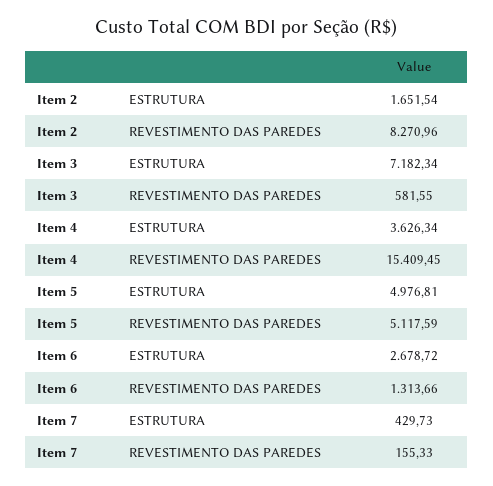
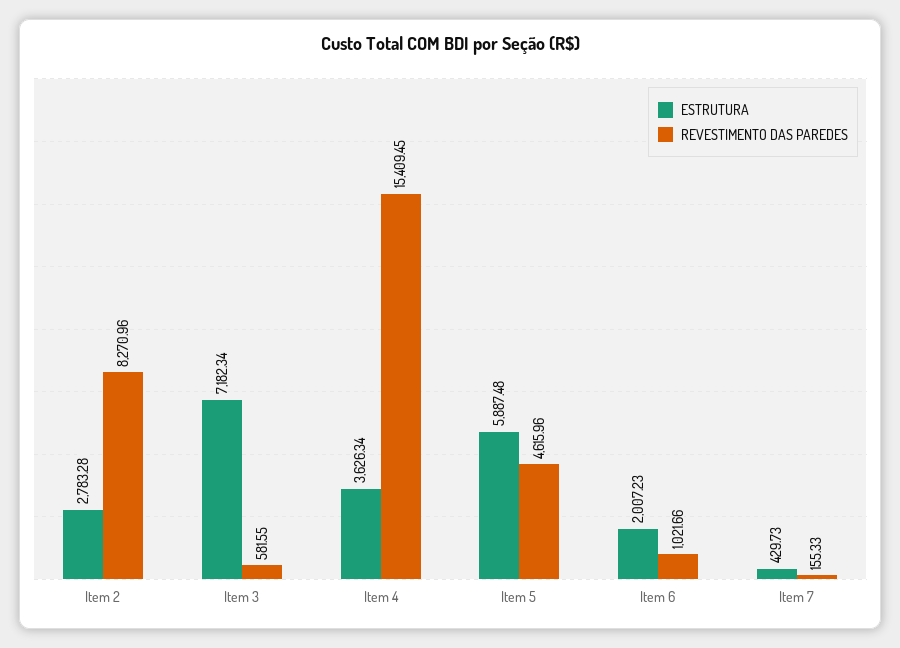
ESTRUTURA, Item 2: 1651.54 -> 2783.28
ESTRUTURA, Item 5: 4976.81 -> 5887.48
REVESTIMENTO DAS PAREDES, Item 5: 5117.59 -> 4615.96
ESTRUTURA, Item 6: 2678.72 -> 2007.23
REVESTIMENTO DAS PAREDES, Item 6: 1313.66 -> 1021.66

